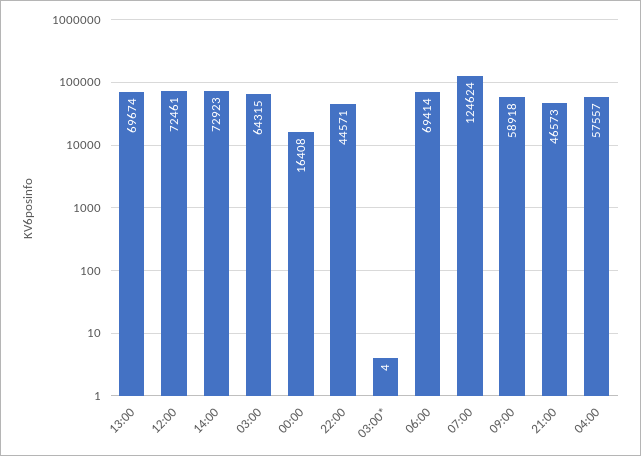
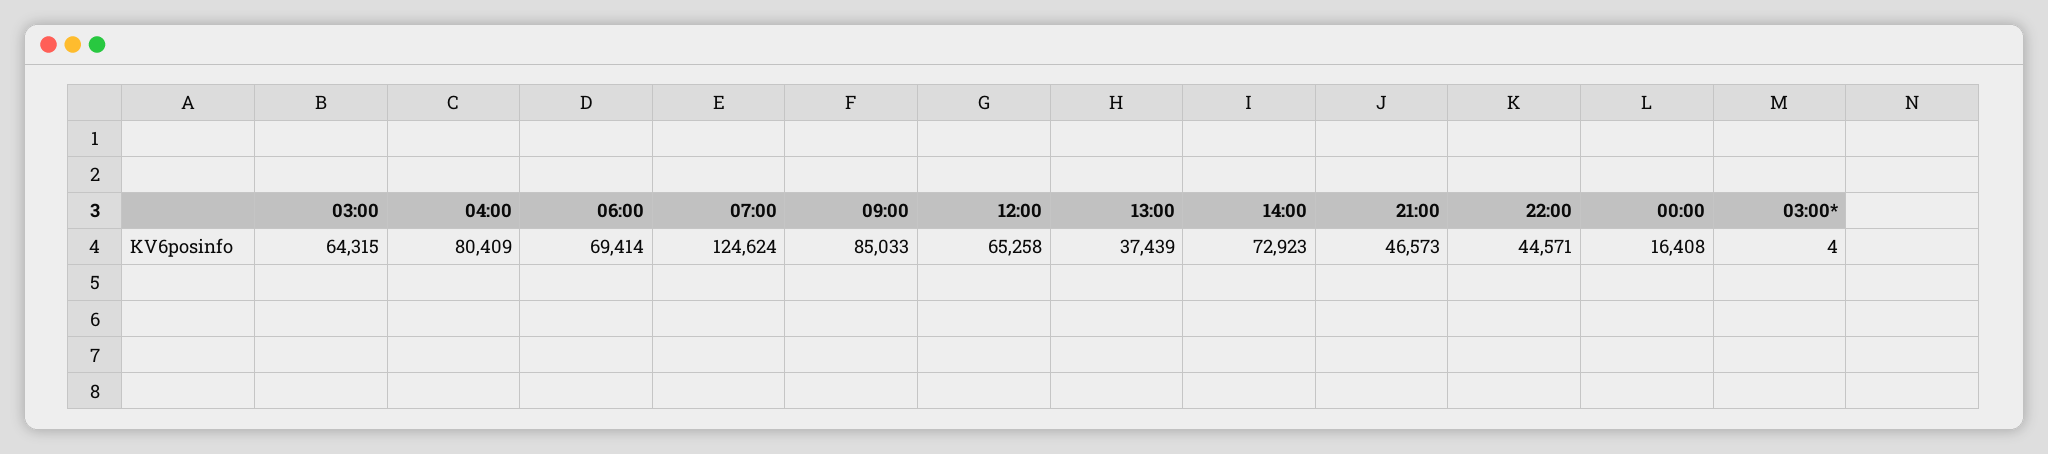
13:00: 69674 -> 37439
12:00: 72461 -> 65258
09:00: 58918 -> 85033
04:00: 57557 -> 80409

